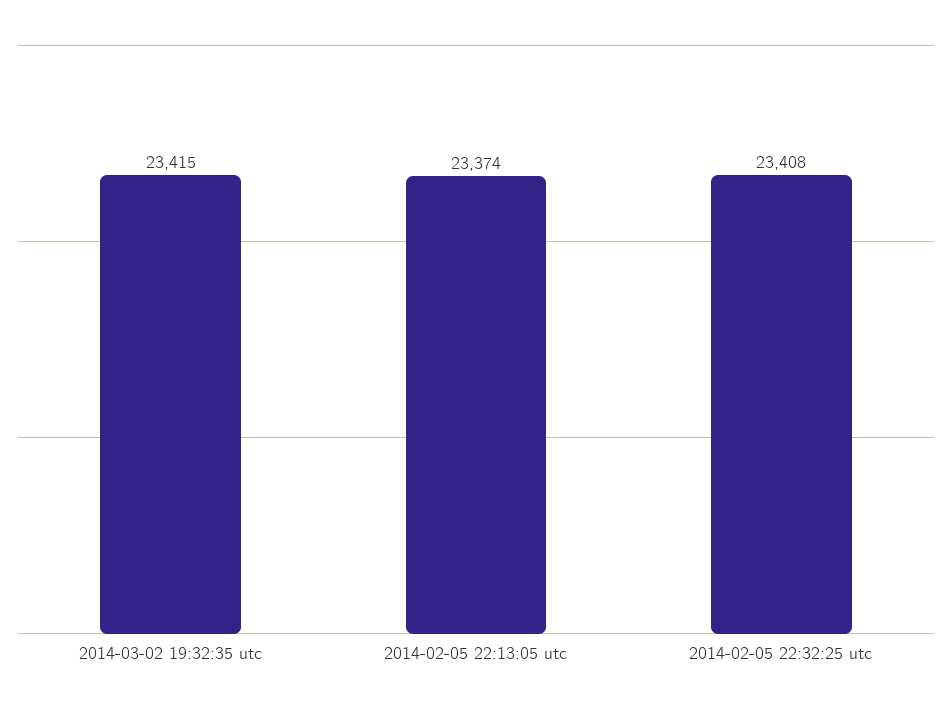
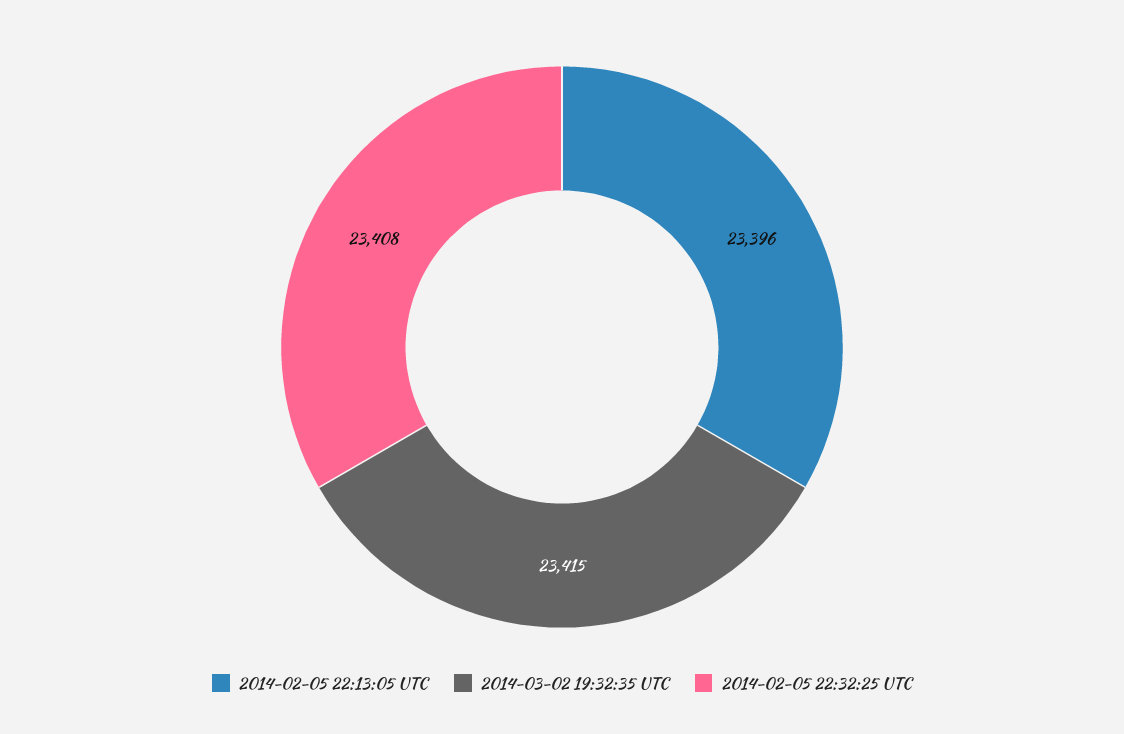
2014-02-05 22:13:05 utc: 23374 -> 23396

